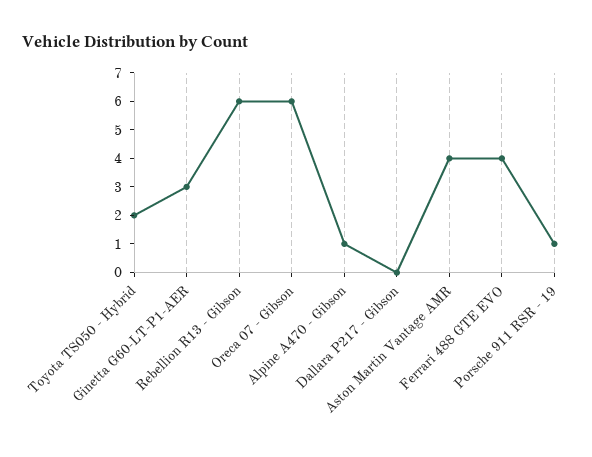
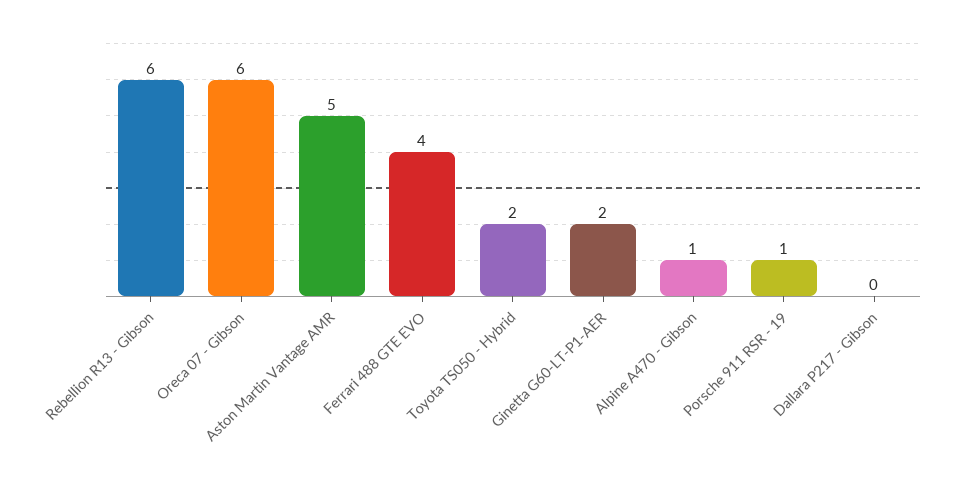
Ginetta G60-LT-P1-AER: 3 -> 2
Aston Martin Vantage AMR: 4 -> 5

